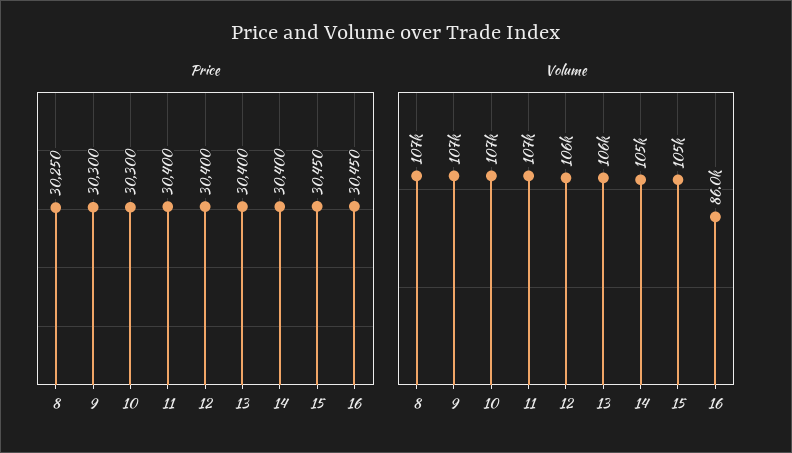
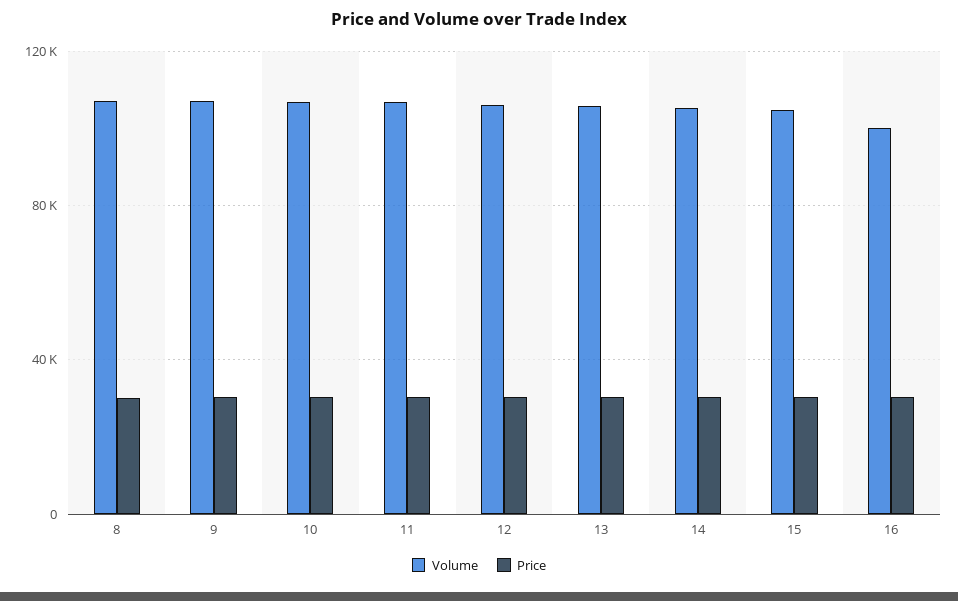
Volume, 16: 86000 -> 100000

